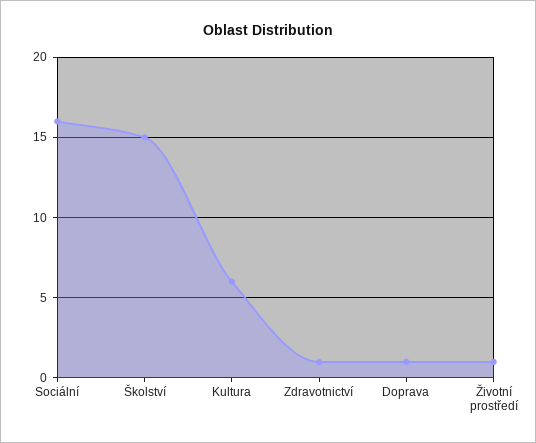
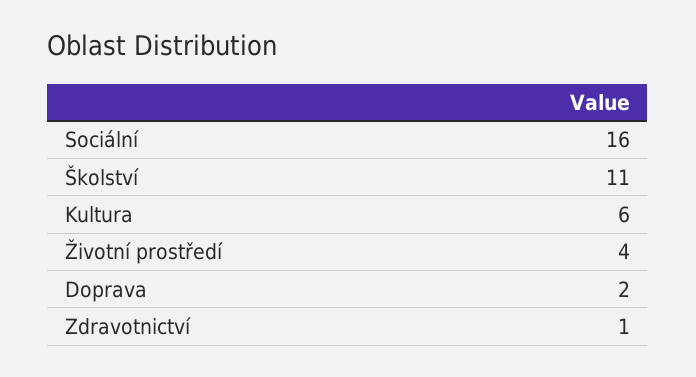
Školství: 15 -> 11
Doprava: 1 -> 2
Životní prostředí: 1 -> 4

